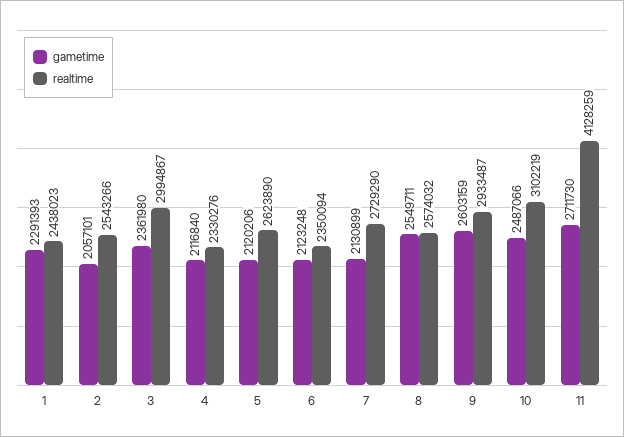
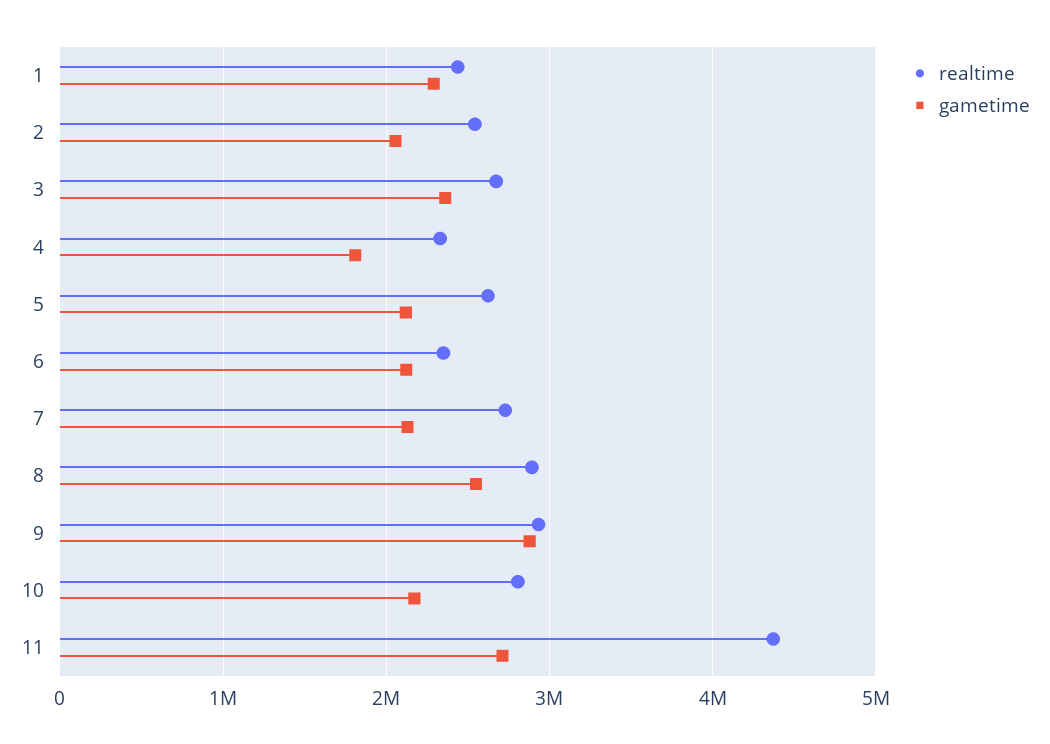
realtime, 3: 2994867 -> 2700000
gametime, 4: 2116840 -> 1800000
realtime, 8: 2574032 -> 2900000
gametime, 9: 2603159 -> 2900000
gametime, 10: 2487066 -> 2200000
realtime, 10: 3102219 -> 2800000
realtime, 11: 4128259 -> 4400000

